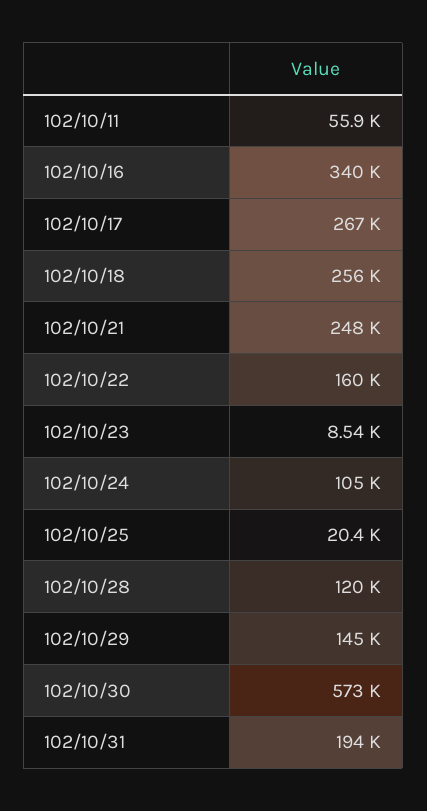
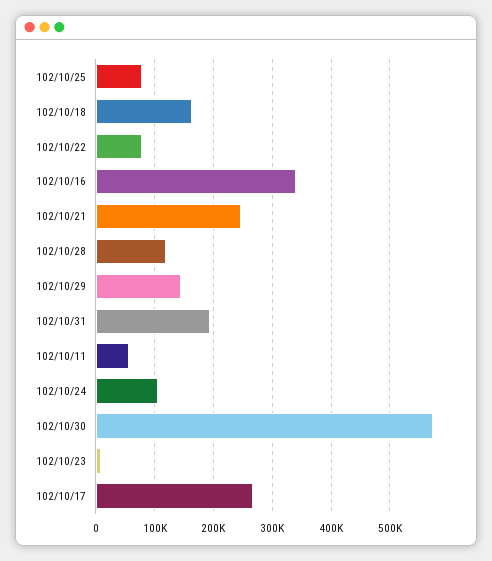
102/10/18: 256000 -> 160000
102/10/22: 160000 -> 80000
102/10/25: 20400 -> 80000

